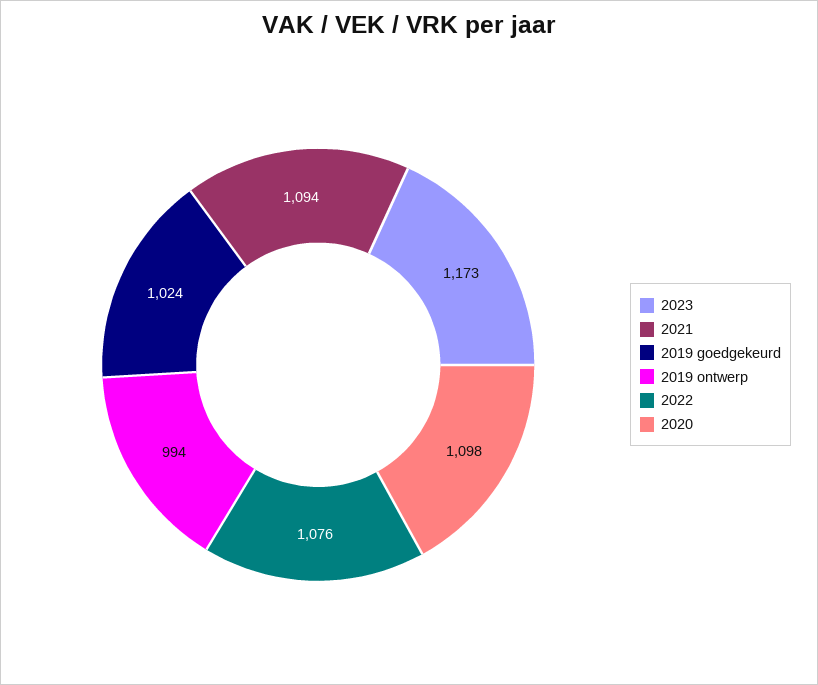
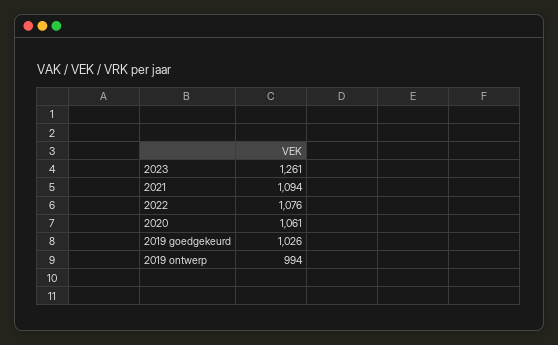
2023: 1173 -> 1261
2019 goedgekeurd: 1024 -> 1026
2020: 1098 -> 1061

